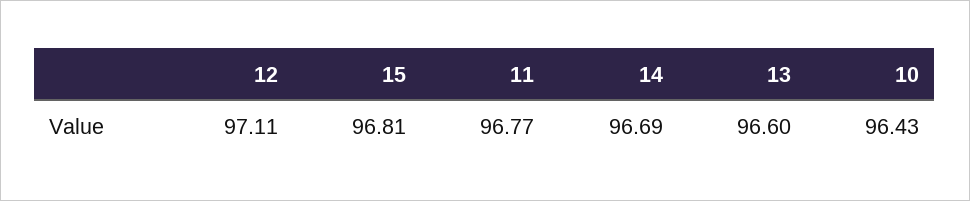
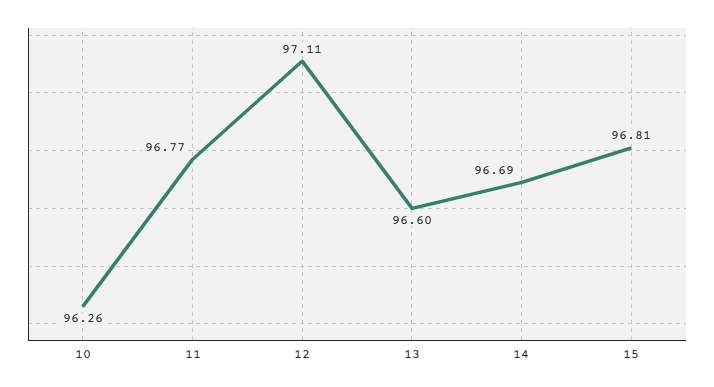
10: 96.43 -> 96.26

